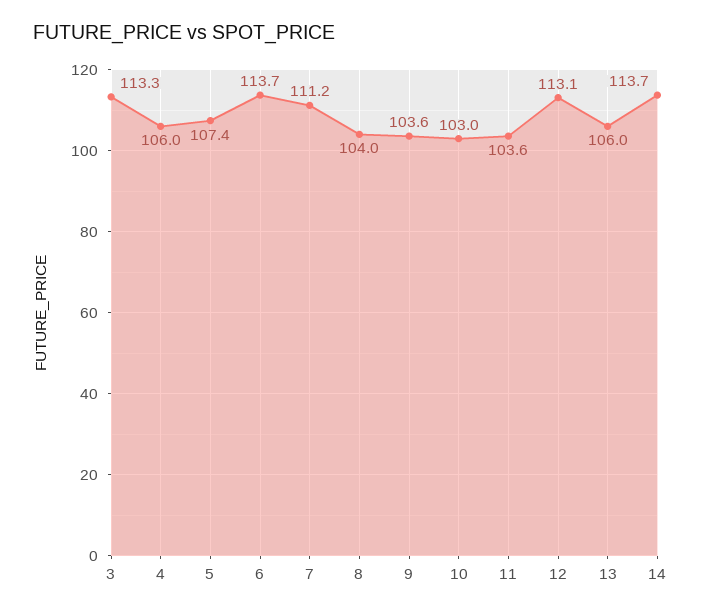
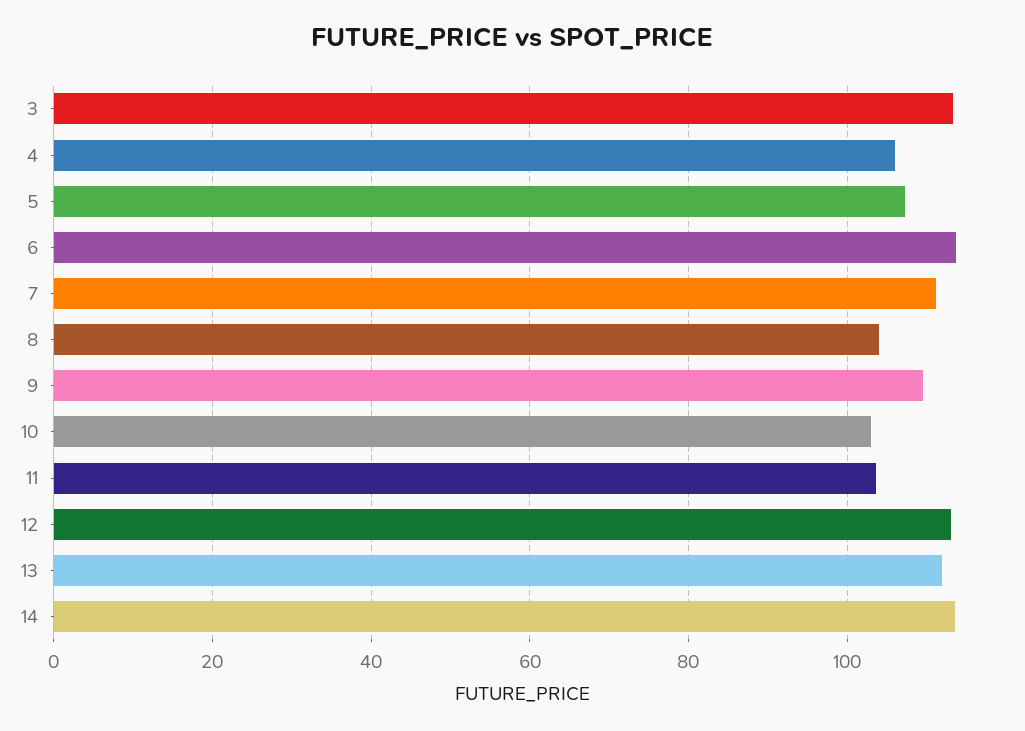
9: 103.6 -> 110
13: 106 -> 112

